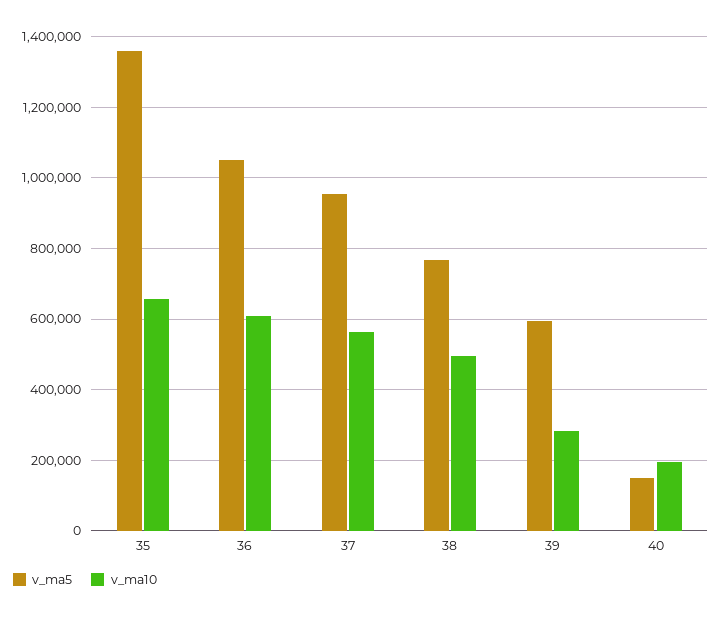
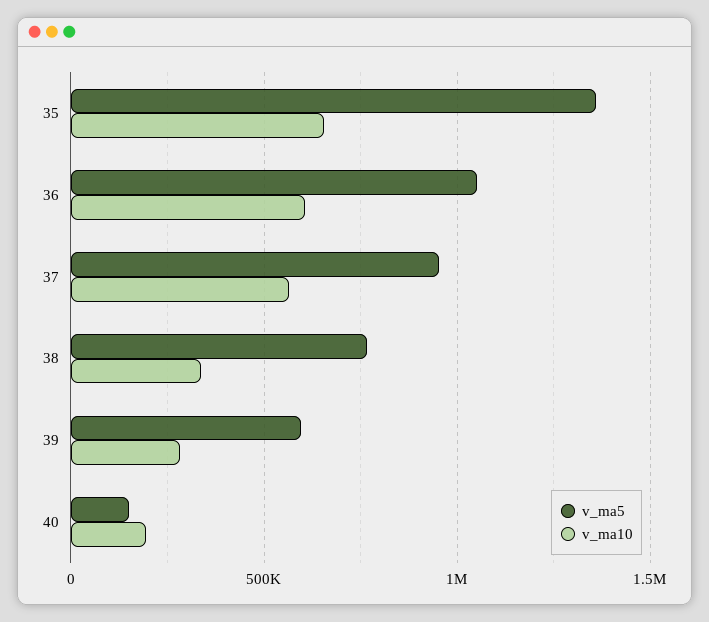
v_ma10, 38: 500000 -> 350000

